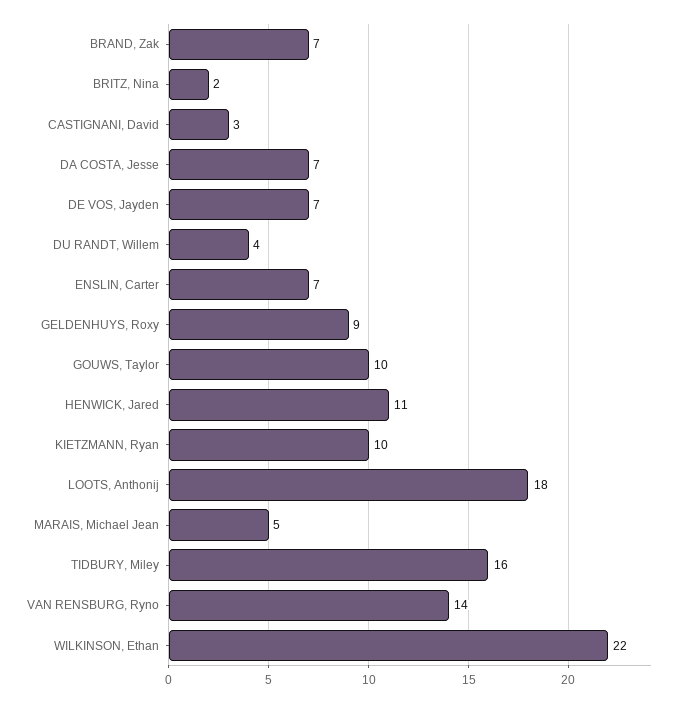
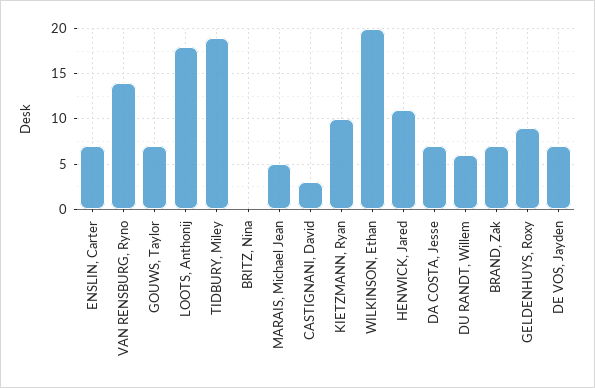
BRITZ, Nina: 2 -> 0
DU RANDT, Willem: 4 -> 6
GOUWS, Taylor: 10 -> 7
TIDBURY, Miley: 16 -> 19
WILKINSON, Ethan: 22 -> 20

